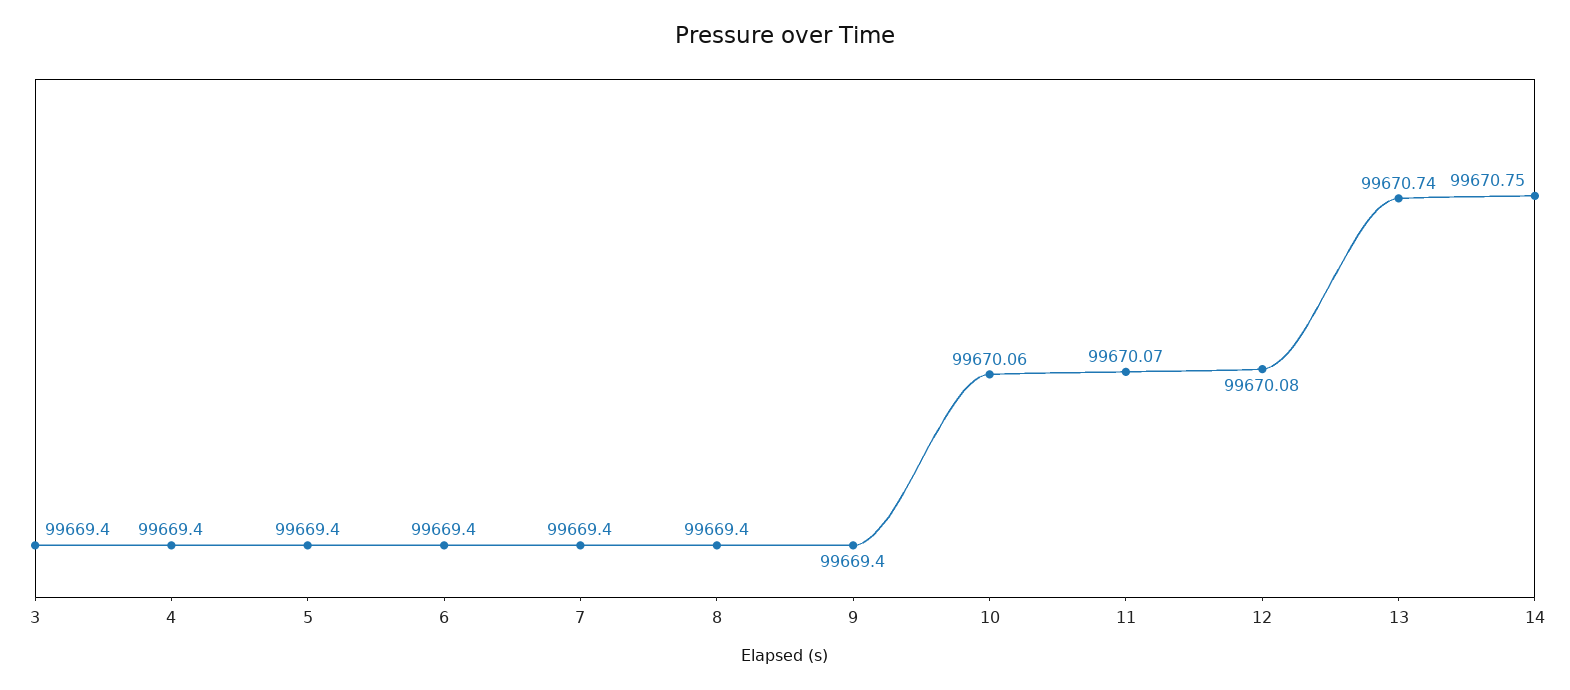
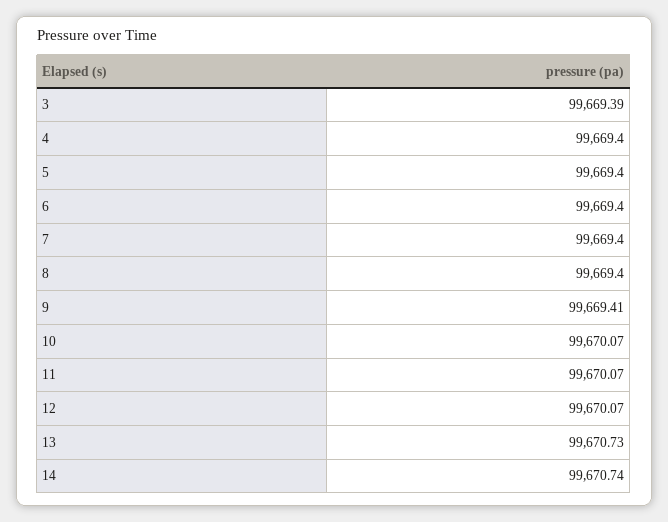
3: 99669.4 -> 99669.39
9: 99669.4 -> 99669.41
10: 99670.06 -> 99670.07
12: 99670.08 -> 99670.07
13: 99670.74 -> 99670.73
14: 99670.75 -> 99670.74

